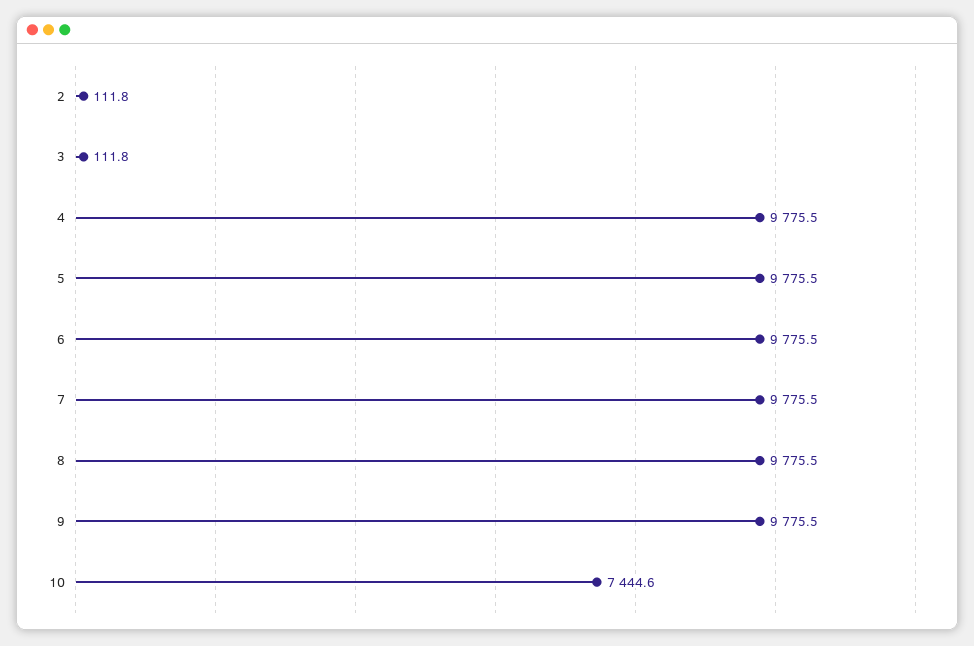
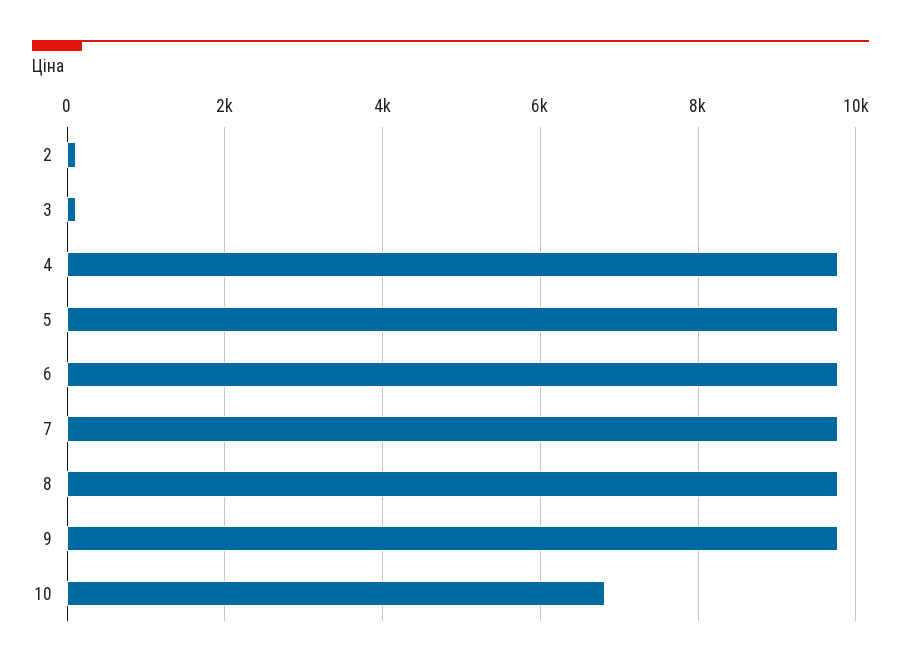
10: 7444.6 -> 6800

